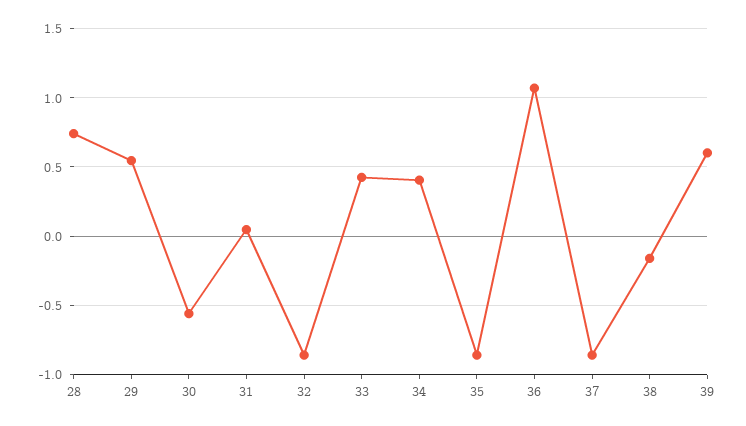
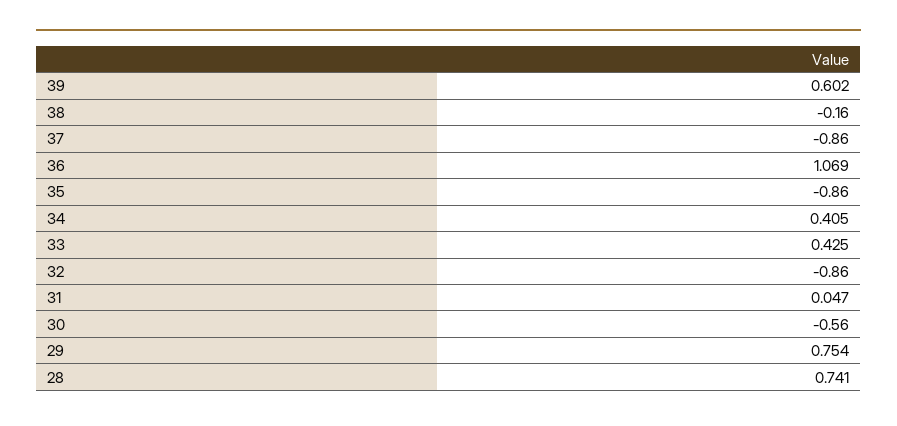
29: 0.55 -> 0.754

